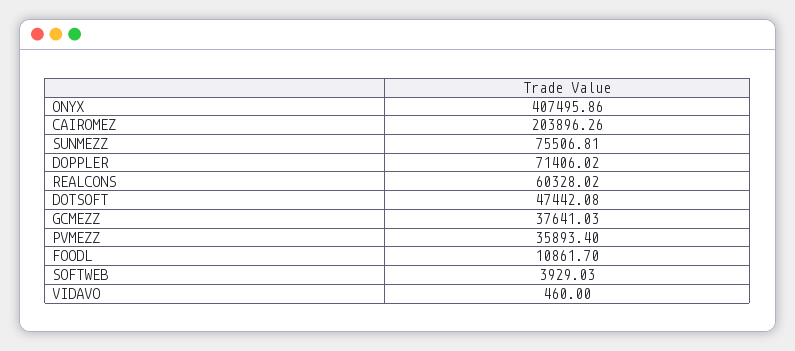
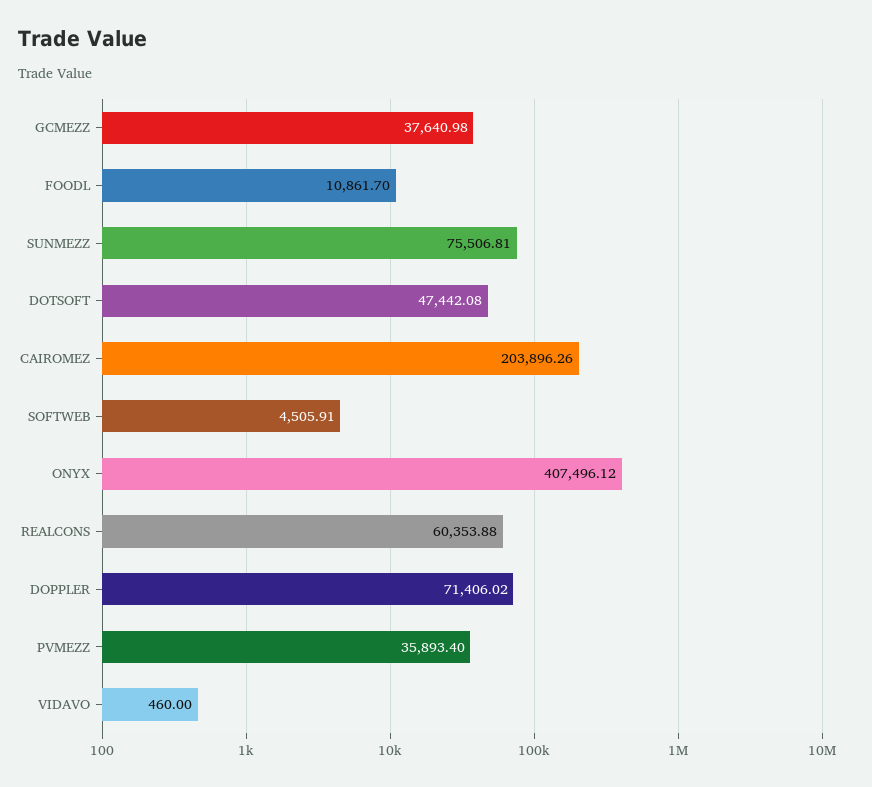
ONYX: 407495.86 -> 407496.12
REALCONS: 60328.02 -> 60353.88
GCMEZZ: 37641.03 -> 37640.98
SOFTWEB: 3929.03 -> 4505.91

